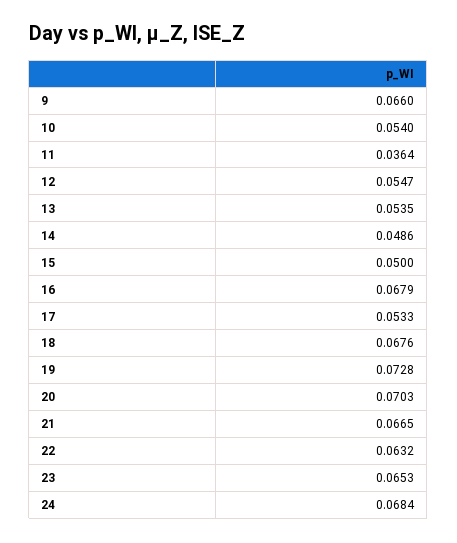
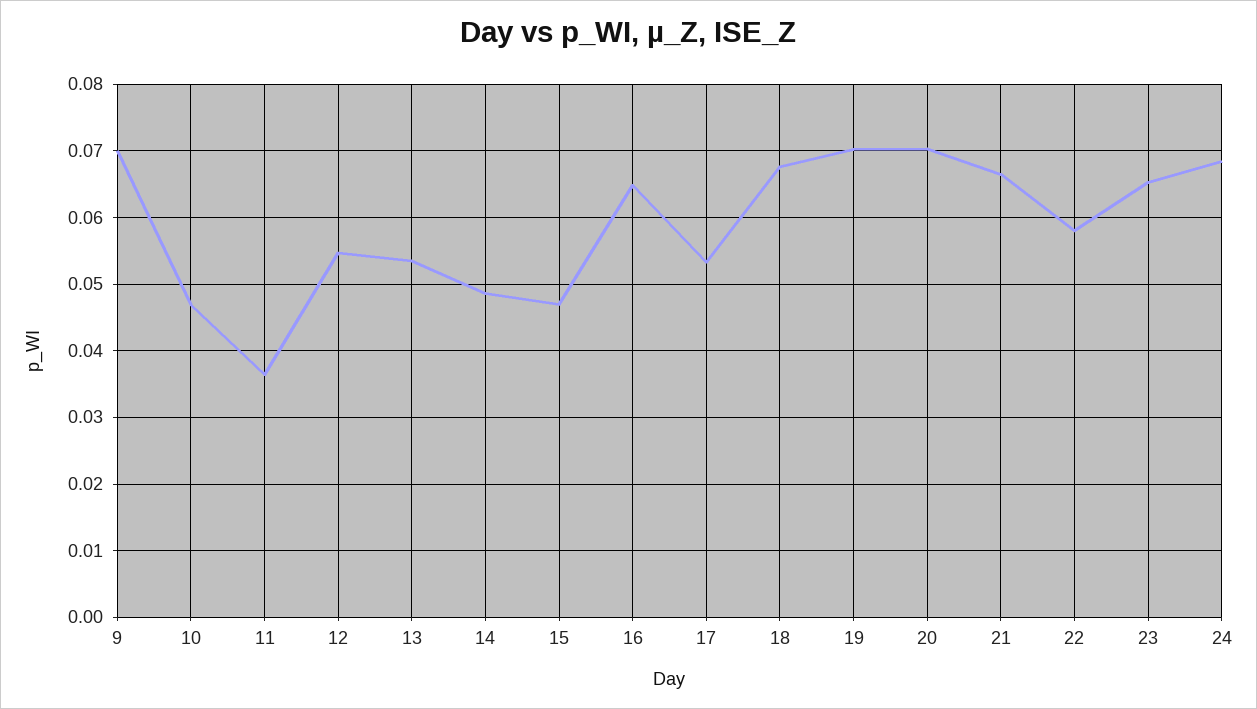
9: 0.066 -> 0.07
10: 0.054 -> 0.047
15: 0.05 -> 0.047
16: 0.0679 -> 0.065
19: 0.0728 -> 0.07
22: 0.0632 -> 0.058

